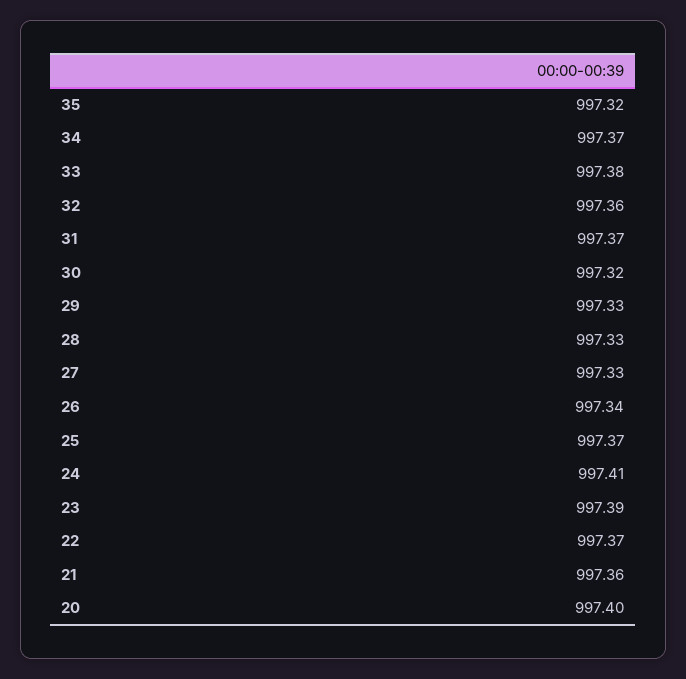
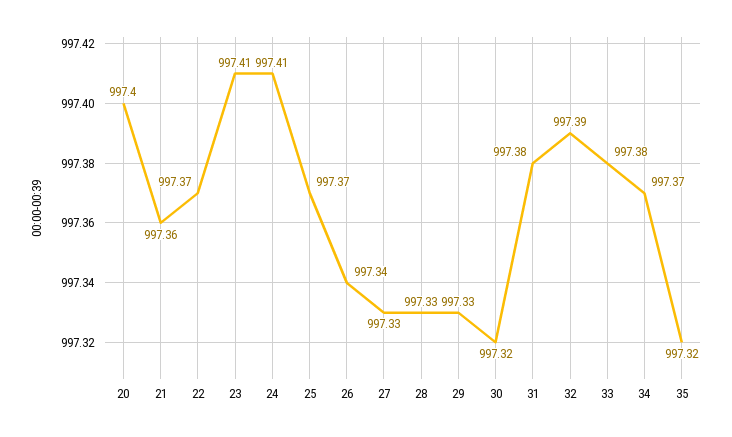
32: 997.36 -> 997.39
31: 997.37 -> 997.38
23: 997.39 -> 997.41

